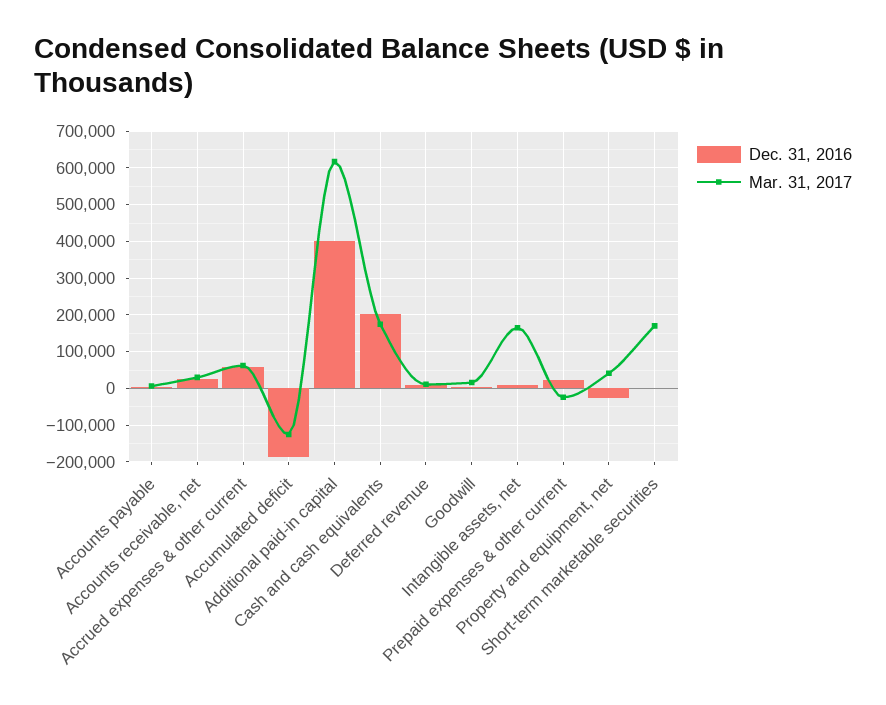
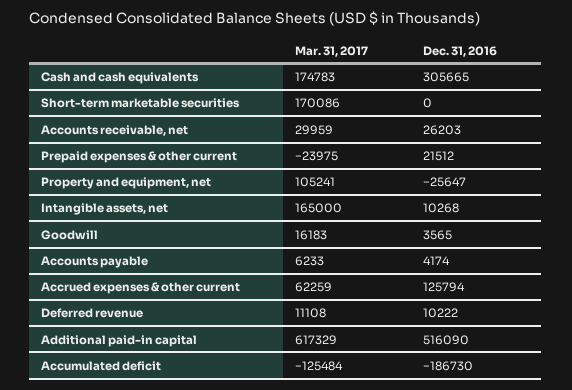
Dec. 31, 2016, Accrued expenses & other current: 60000 -> 125794
Dec. 31, 2016, Additional paid-in capital: 400000 -> 516090
Dec. 31, 2016, Cash and cash equivalents: 200000 -> 305665
Mar. 31, 2017, Property and equipment, net: 40000 -> 105241

